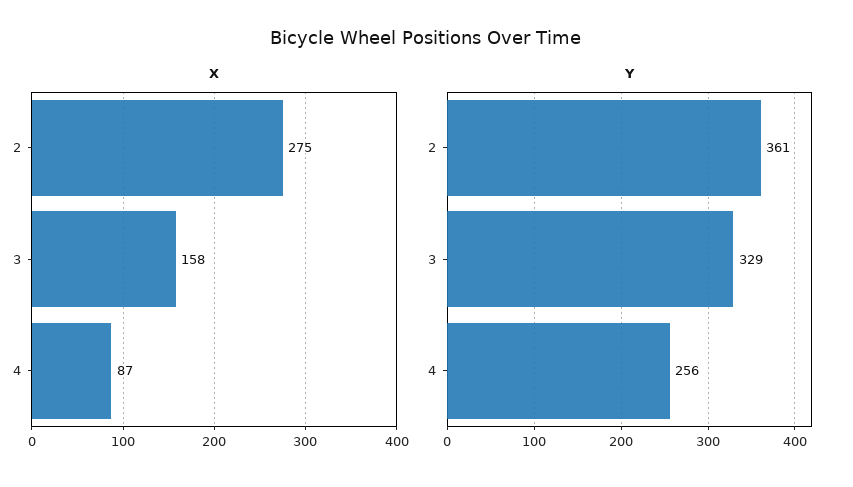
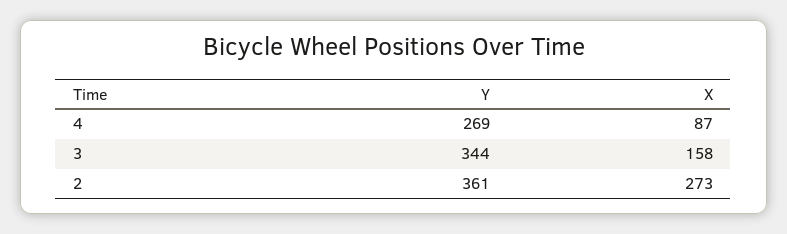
X, 2: 275 -> 273
Y, 3: 329 -> 344
Y, 4: 256 -> 269

